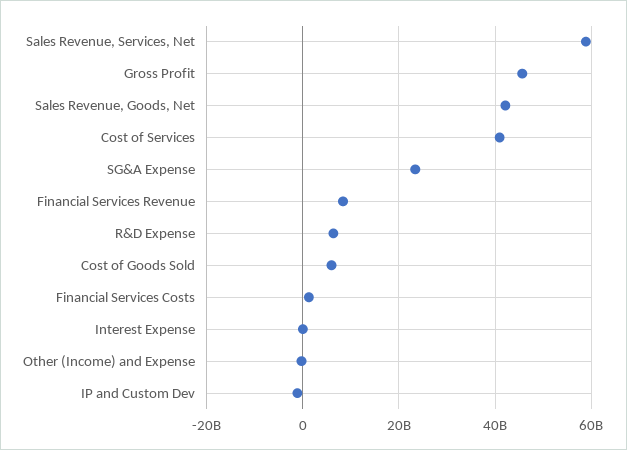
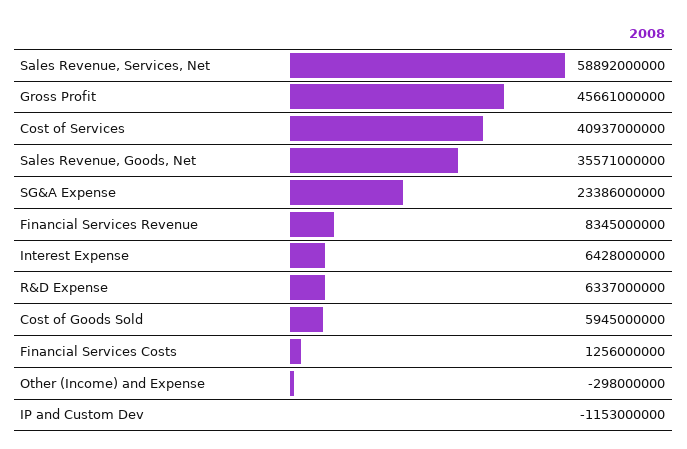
Sales Revenue, Goods, Net: 42000000000 -> 35571000000
Interest Expense: 0 -> 6428000000

